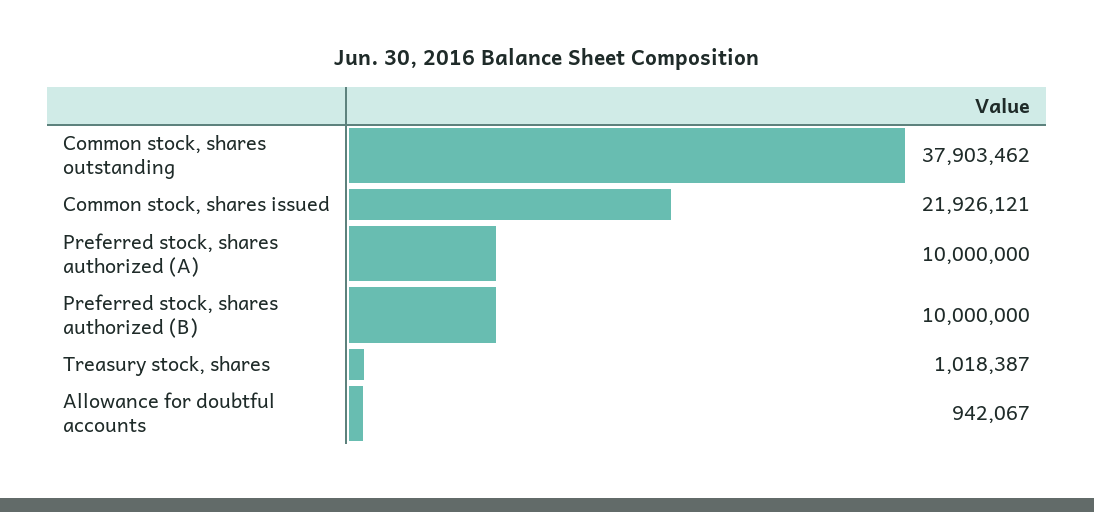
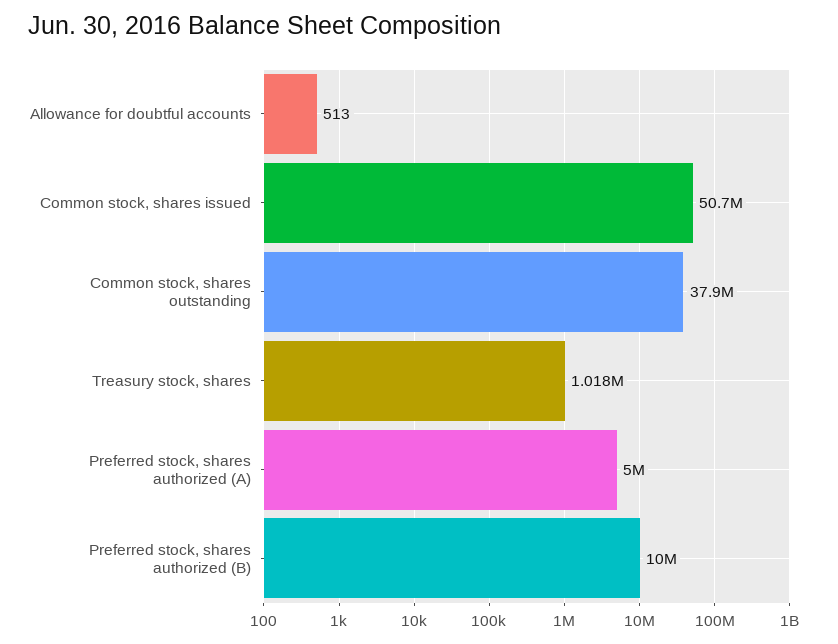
Common stock, shares issued: 21926121 -> 50700000
Preferred stock, shares authorized (A): 10000000 -> 5000000
Allowance for doubtful accounts: 942067 -> 513

